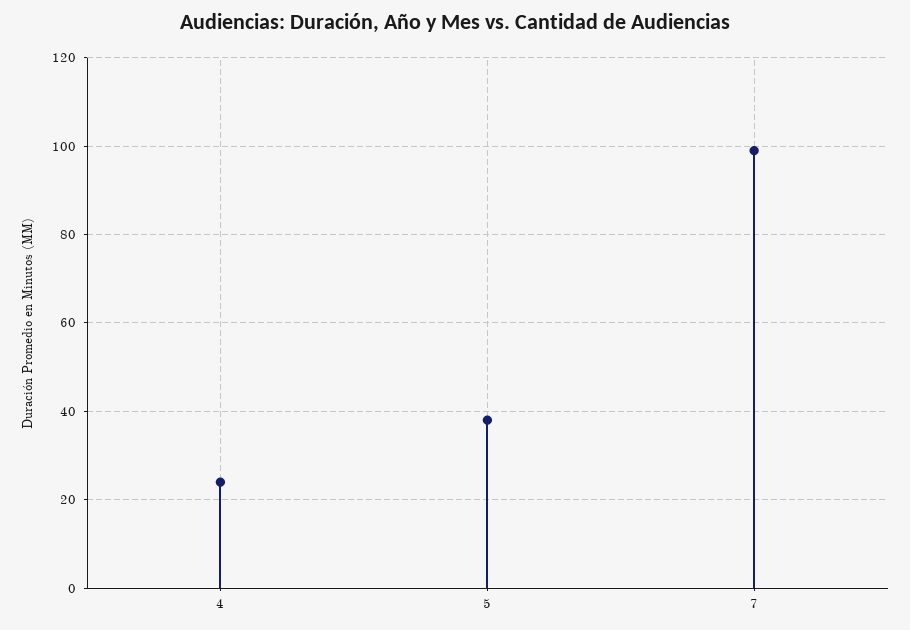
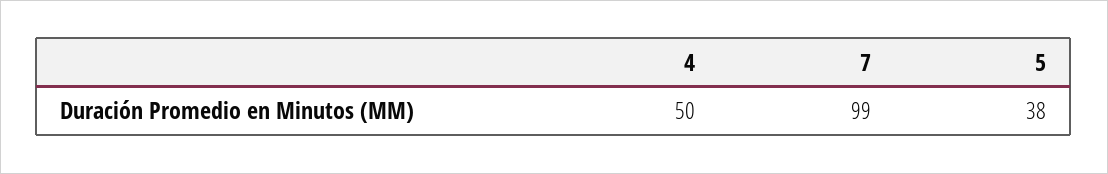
4: 25 -> 50

